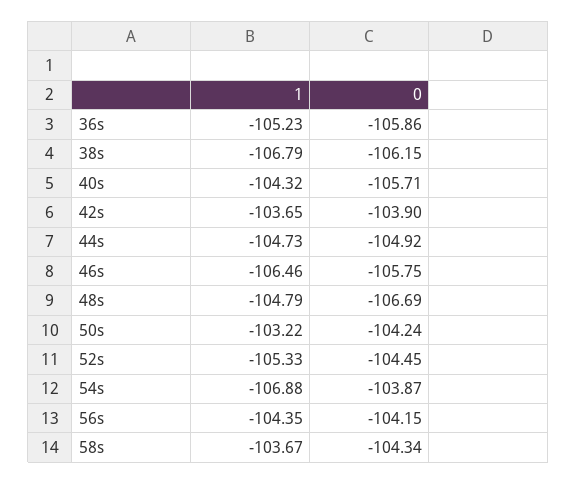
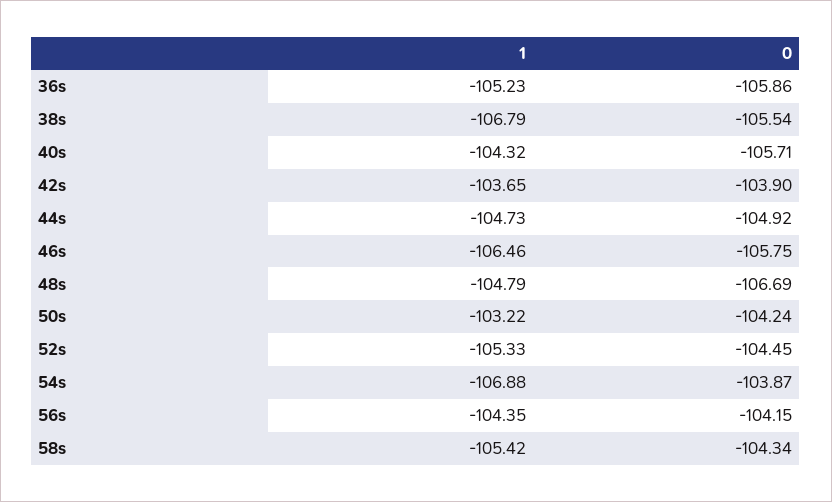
0, 38s: -106.15 -> -105.54
1, 58s: -103.67 -> -105.42

